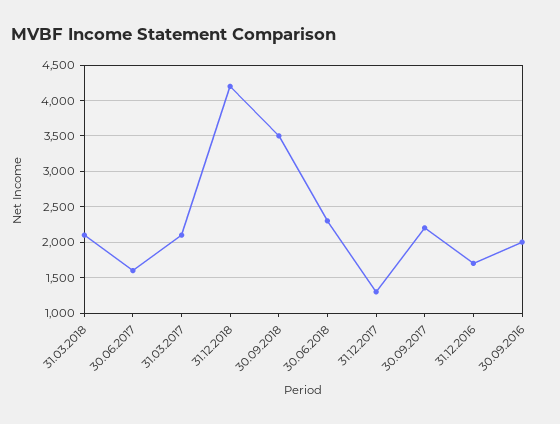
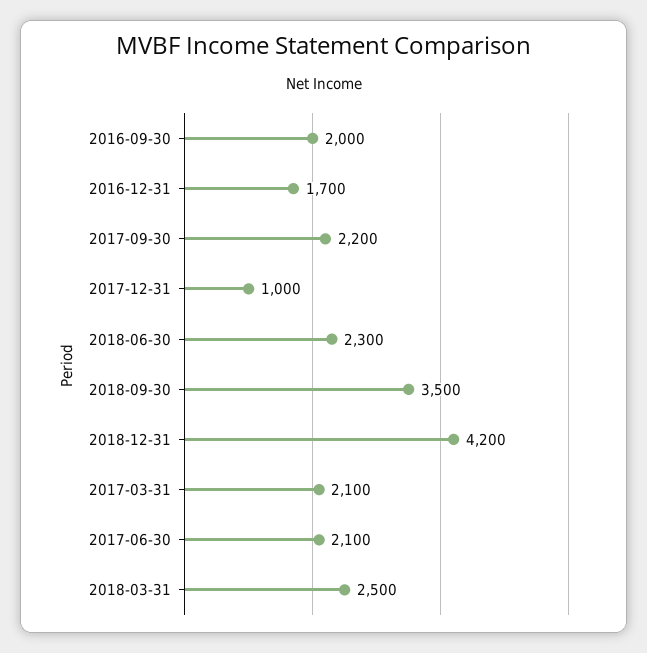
31.03.2018: 2100 -> 2500
30.06.2017: 1600 -> 2100
31.12.2017: 1300 -> 1000

